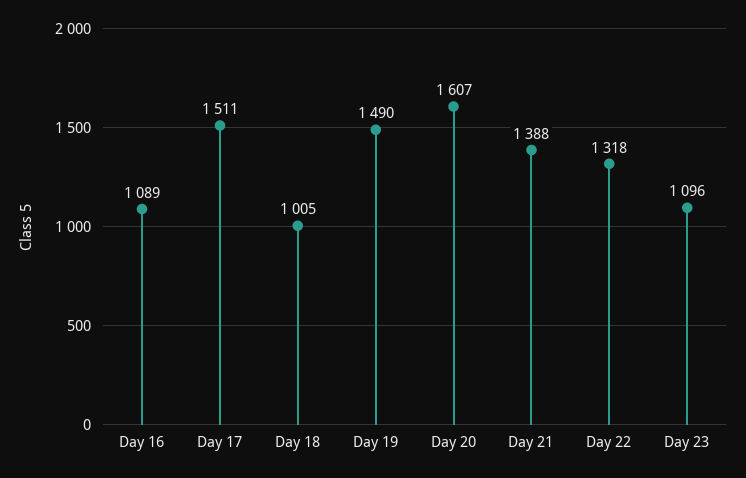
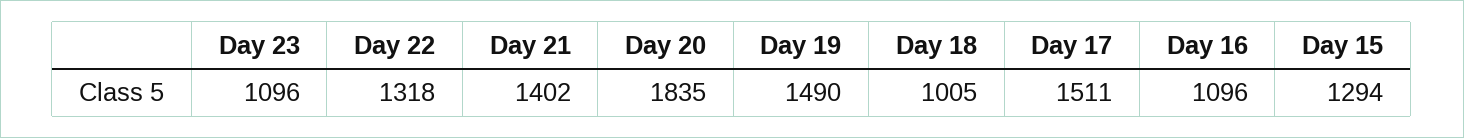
Day 16: 1089 -> 1096
Day 20: 1607 -> 1835
Day 21: 1388 -> 1402
Day 15: none -> 1294

